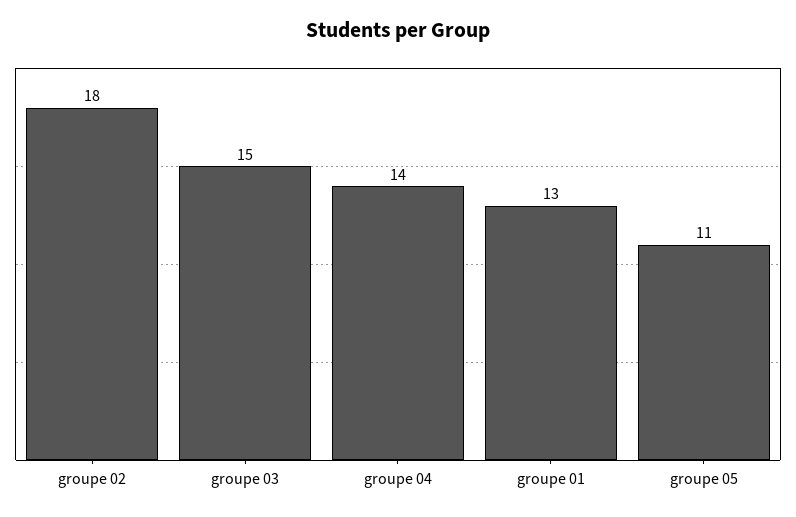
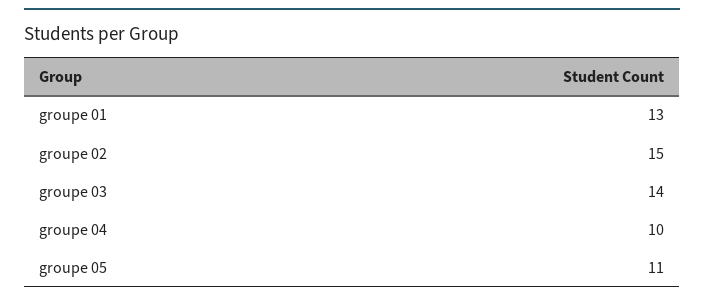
groupe 02: 18 -> 15
groupe 03: 15 -> 14
groupe 04: 14 -> 10

